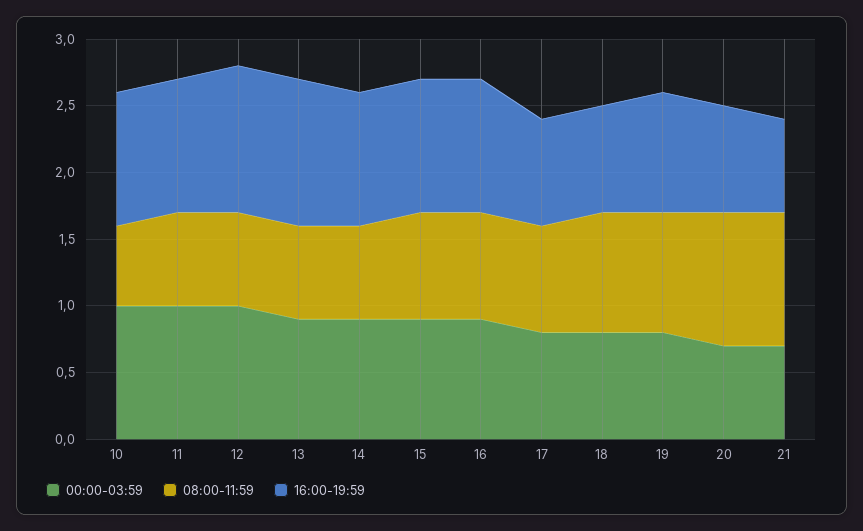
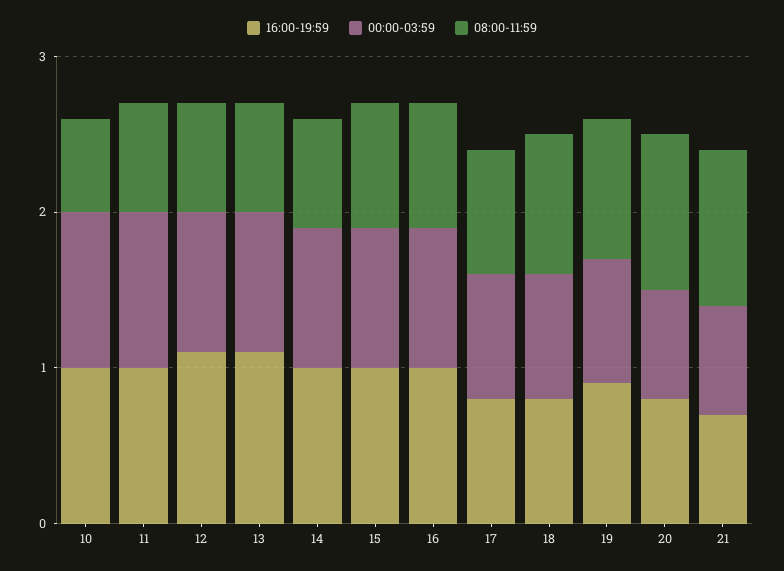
00:00-03:59, 12: 1 -> 0.9

